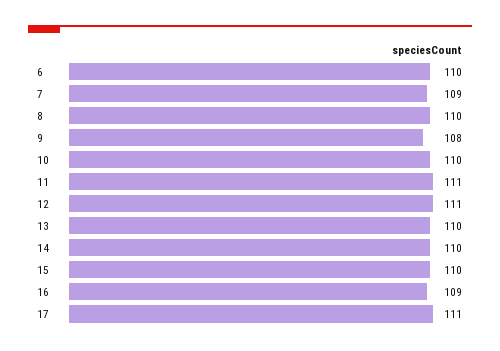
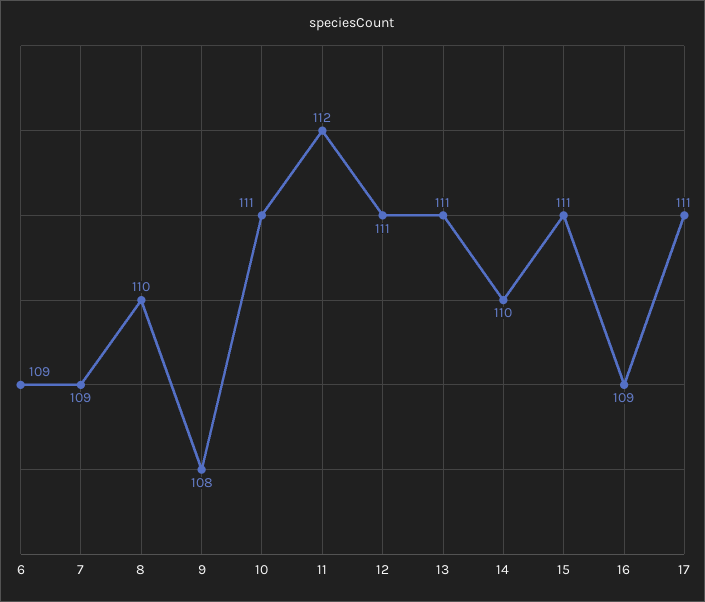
6: 110 -> 109
10: 110 -> 111
11: 111 -> 112
13: 110 -> 111
15: 110 -> 111

